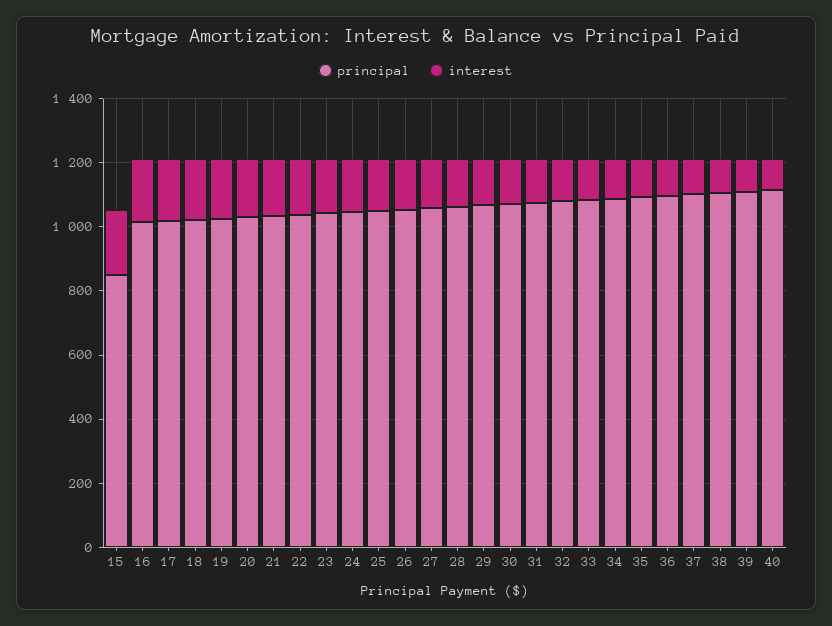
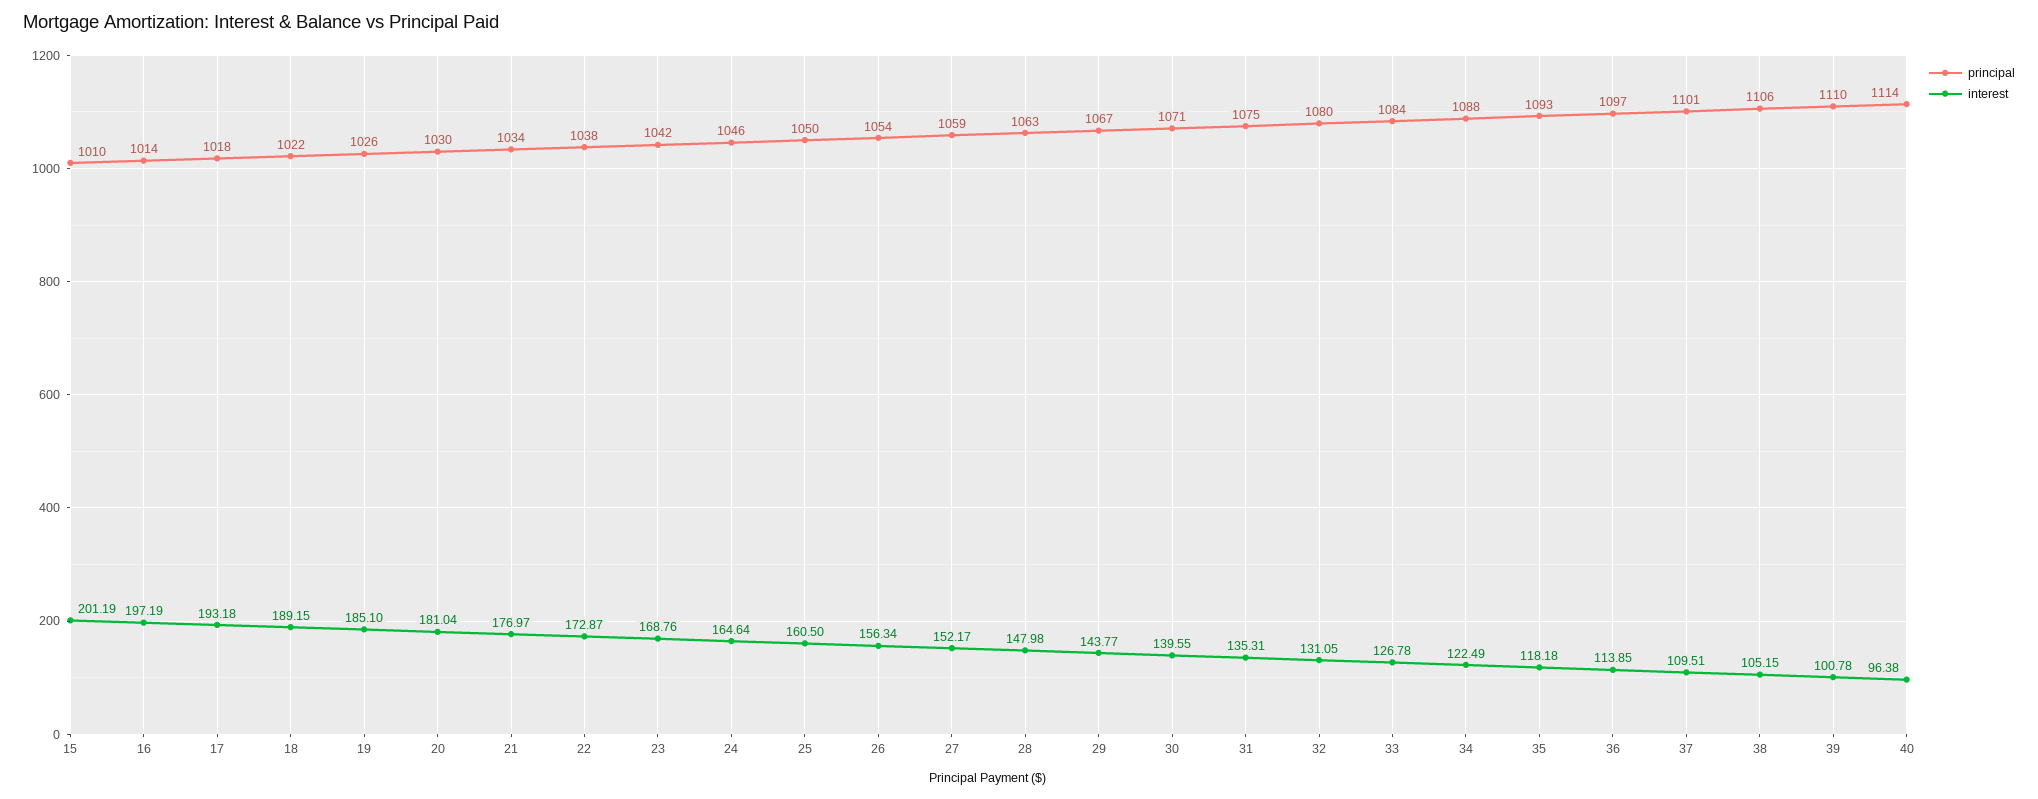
principal, 15: 850 -> 1010

